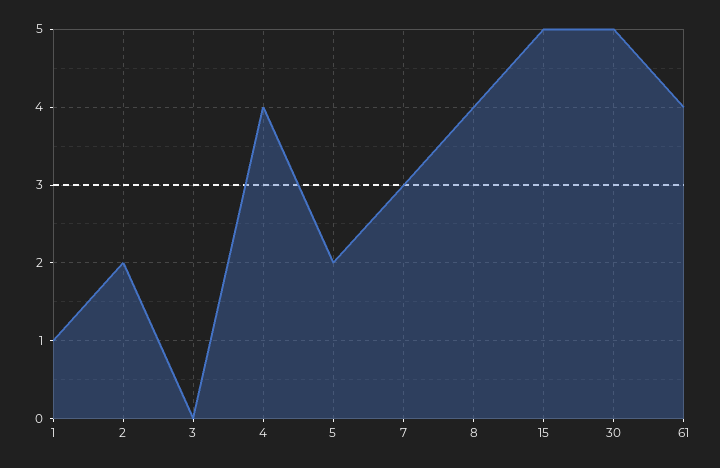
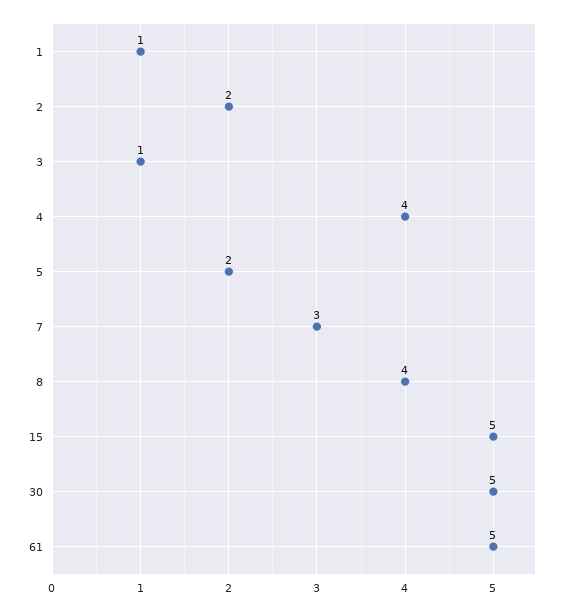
3: 0 -> 1
61: 4 -> 5

